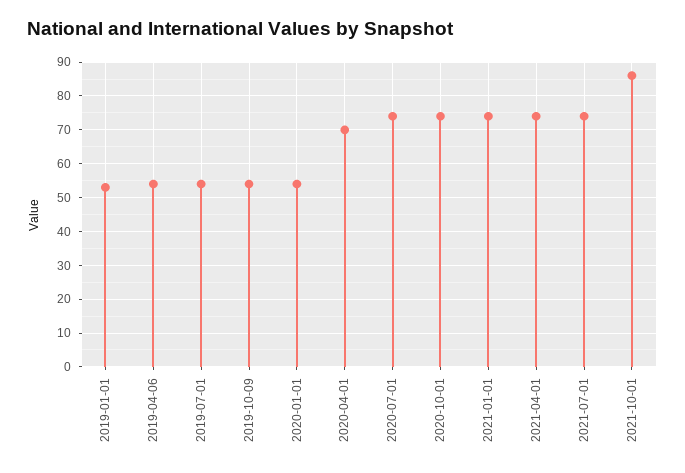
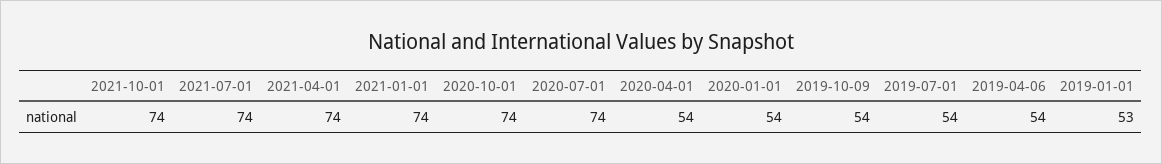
2020-04-01: 70 -> 54
2021-10-01: 85 -> 74

